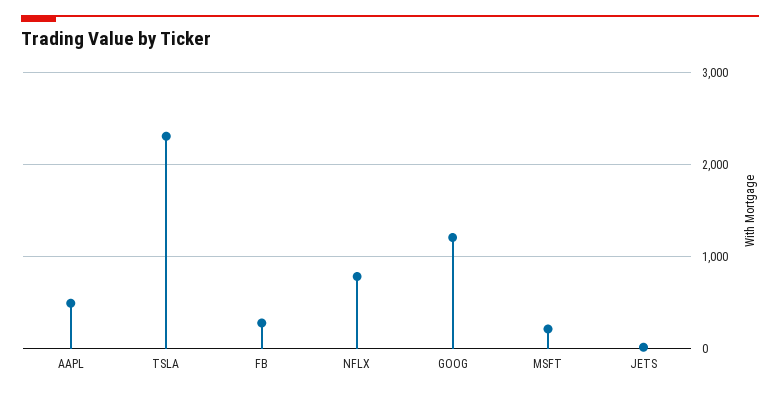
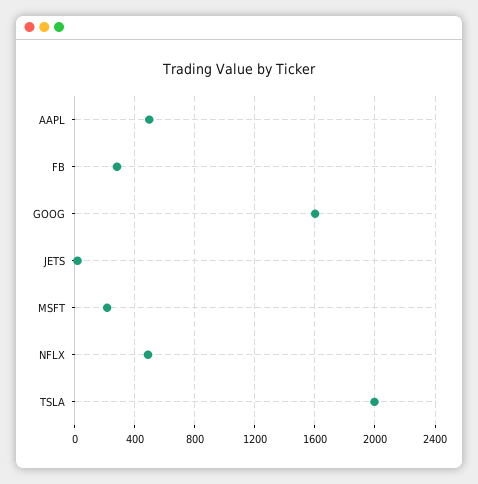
TSLA: 2300 -> 2000
NFLX: 800 -> 500
GOOG: 1200 -> 1600

